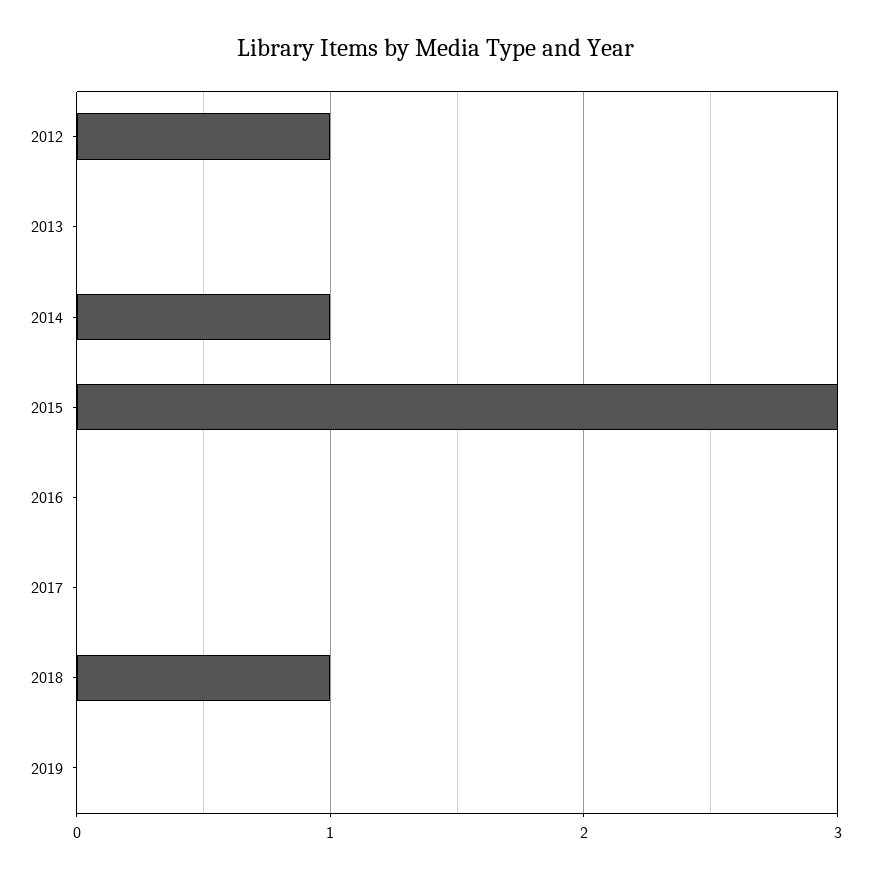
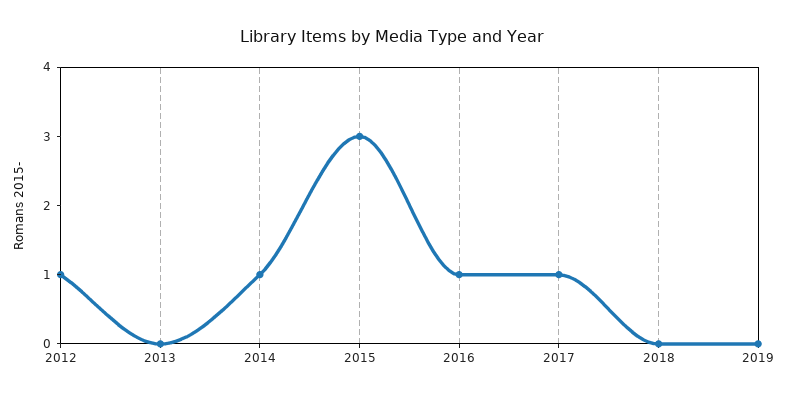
2016: 0 -> 1
2017: 0 -> 1
2018: 1 -> 0

